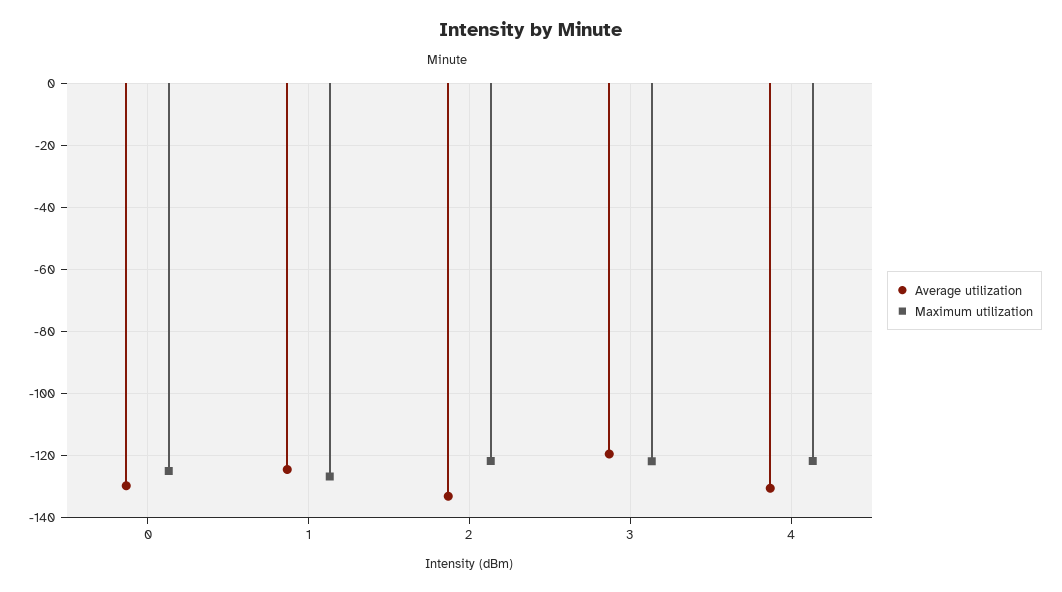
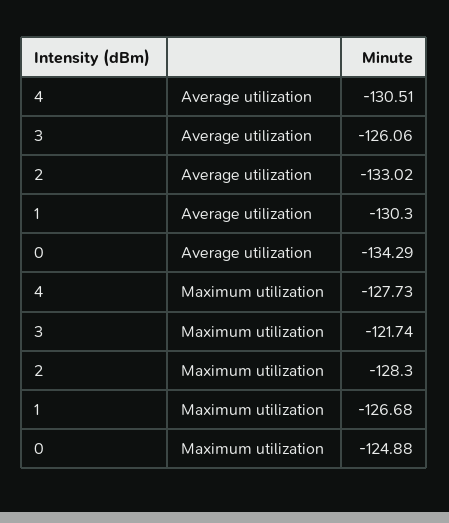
Average utilization, 0: -130 -> -134.29
Average utilization, 1: -124 -> -130.3
Maximum utilization, 2: -122 -> -128.3
Average utilization, 3: -120 -> -126.06
Maximum utilization, 4: -122 -> -127.73

